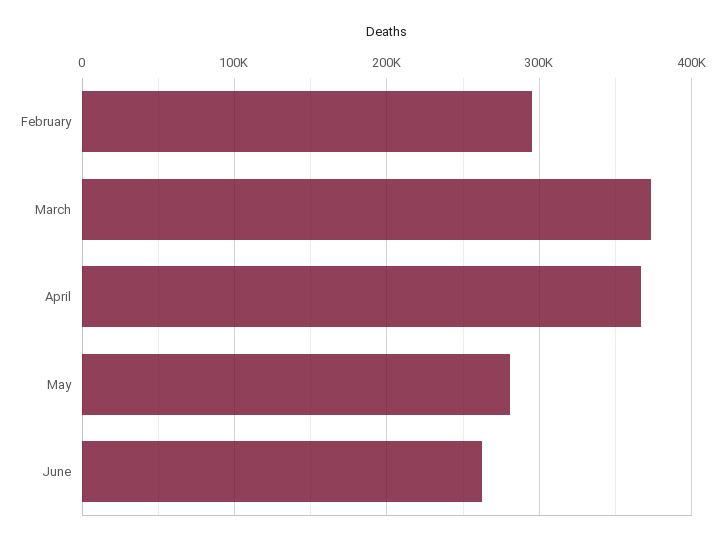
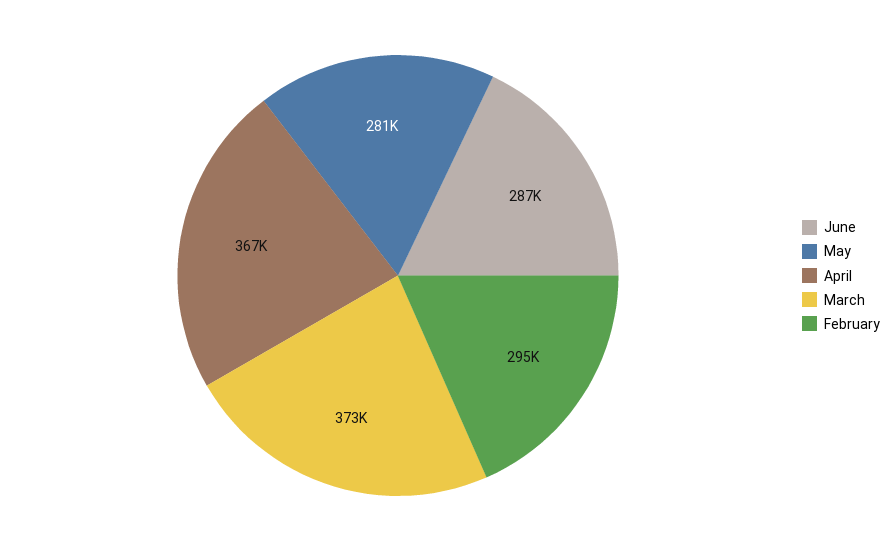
June: 260000 -> 287000

